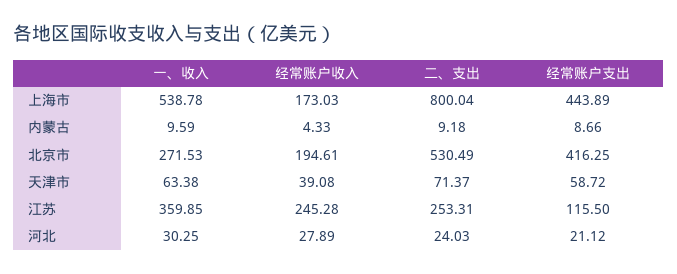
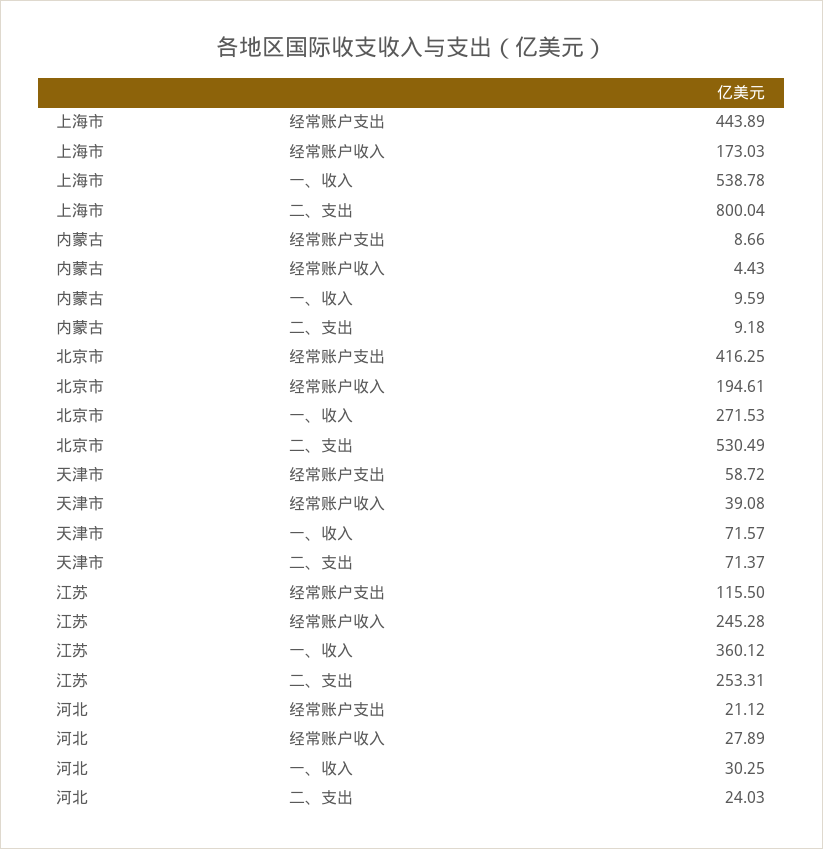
经常账户收入, 内蒙古: 4.33 -> 4.43
一、收入, 天津市: 63.38 -> 71.57
一、收入, 江苏: 359.85 -> 360.12

